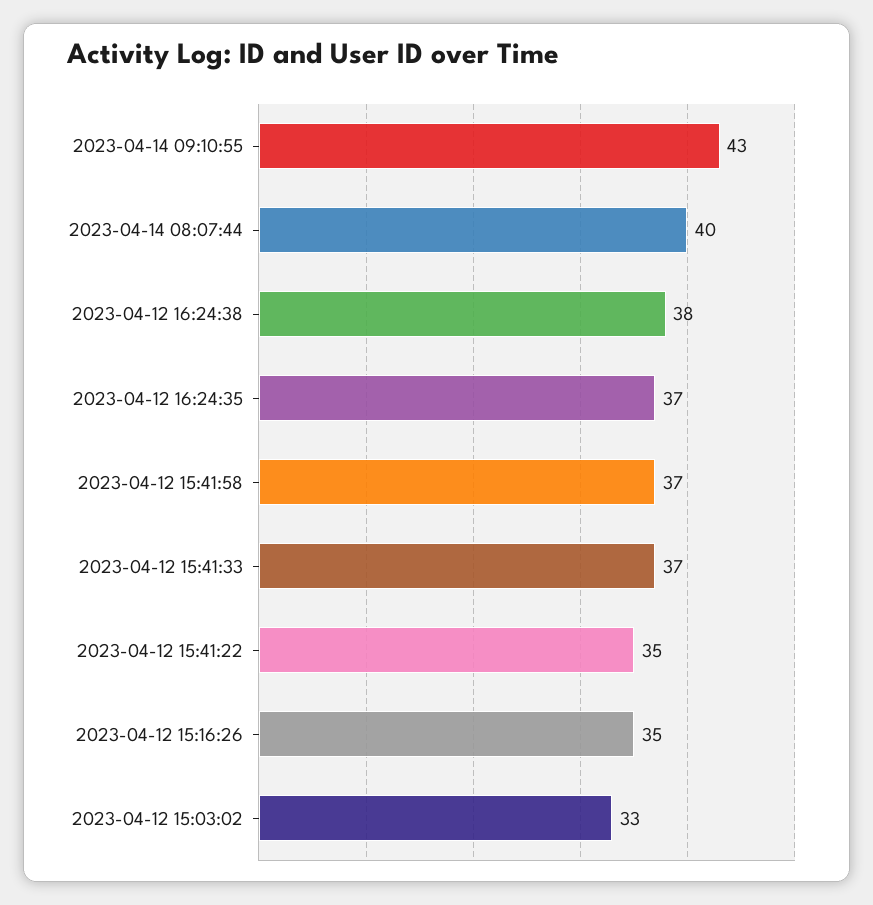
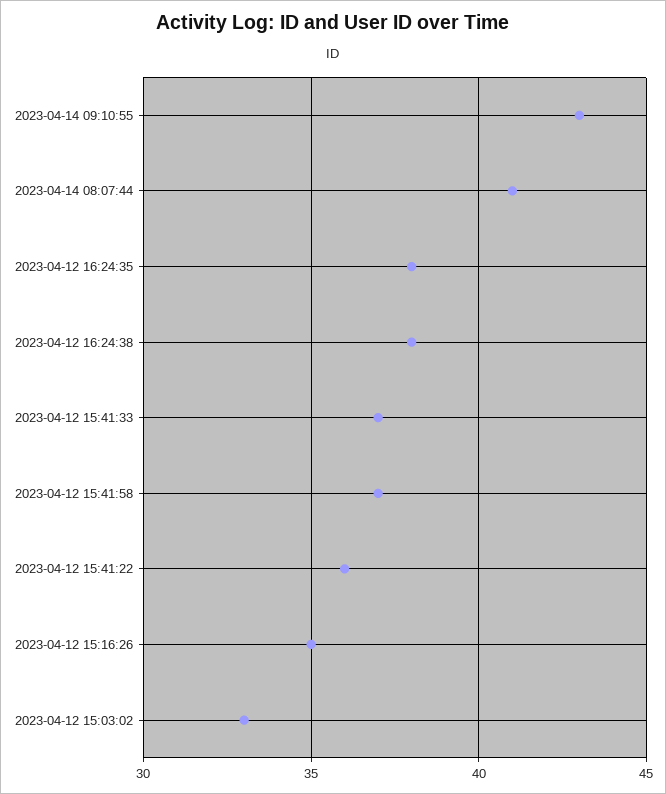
2023-04-14 08:07:44: 40 -> 41
2023-04-12 16:24:35: 37 -> 38
2023-04-12 15:41:22: 35 -> 36

